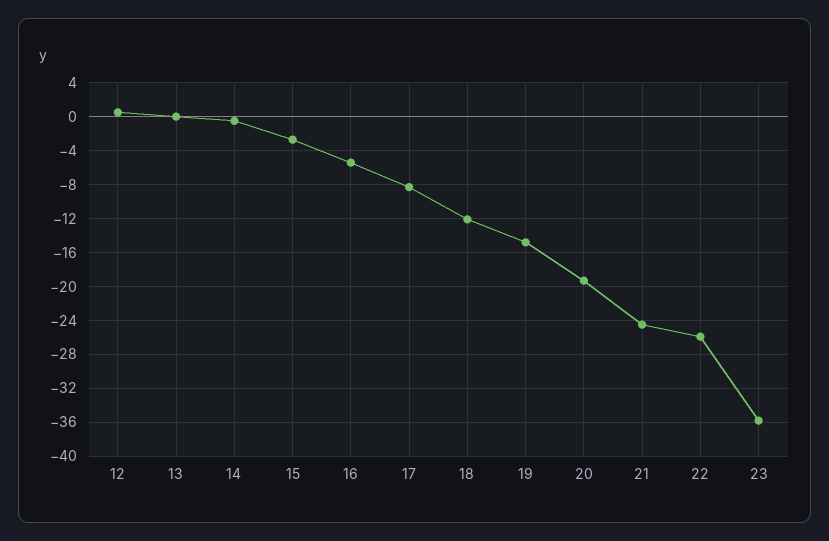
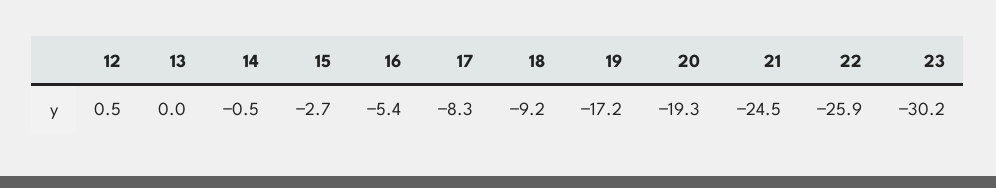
18: -12 -> -9.2
19: -15 -> -17.2
23: -36 -> -30.2

